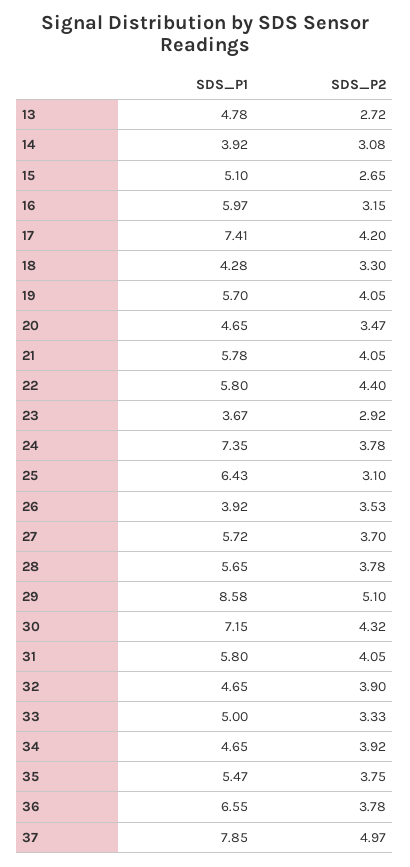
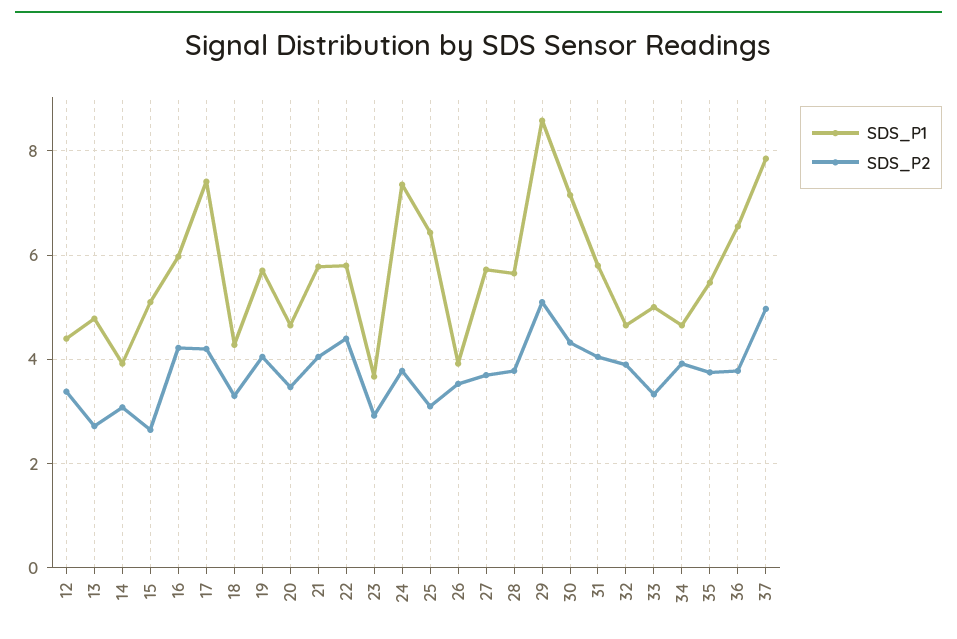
SDS_P2, 16: 3.15 -> 4.2
SDS_P1, 12: none -> 4.4
SDS_P2, 12: none -> 3.4

